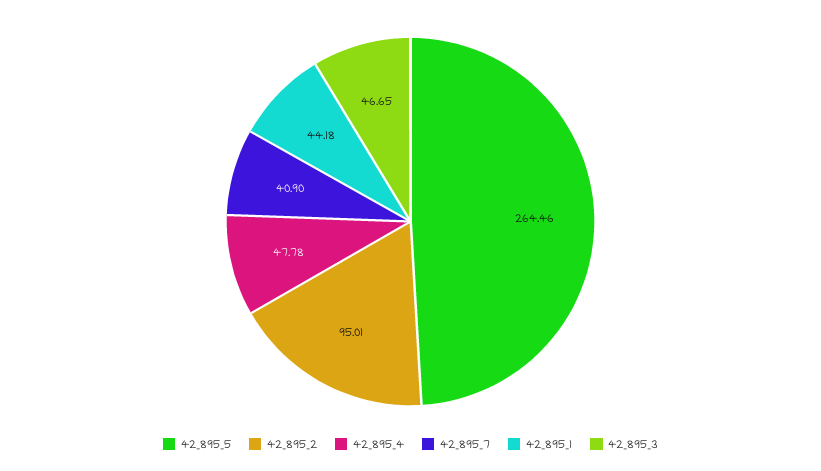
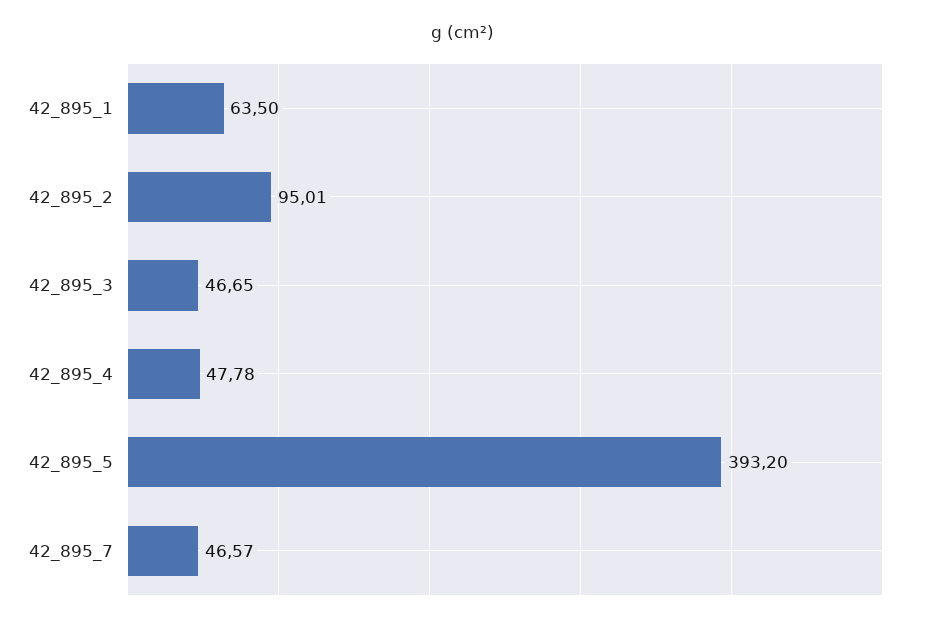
42_895_5: 264.46 -> 393.2
42_895_7: 40.9 -> 46.57
42_895_1: 44.18 -> 63.5

